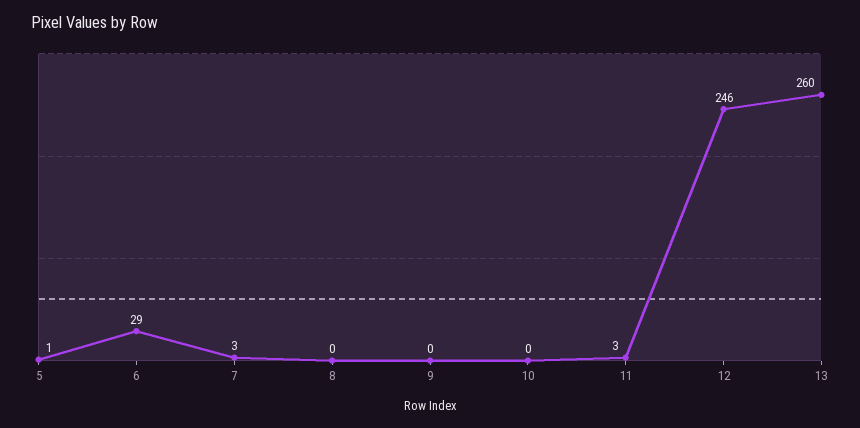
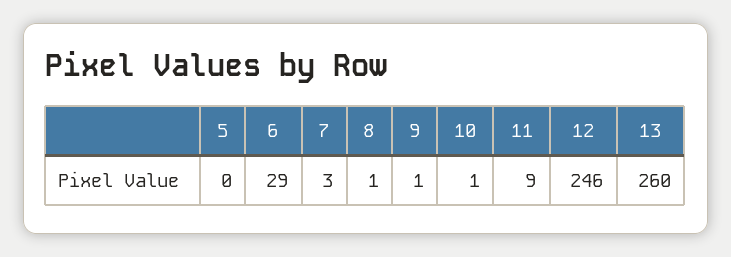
5: 1 -> 0
8: 0 -> 1
9: 0 -> 1
10: 0 -> 1
11: 3 -> 9

